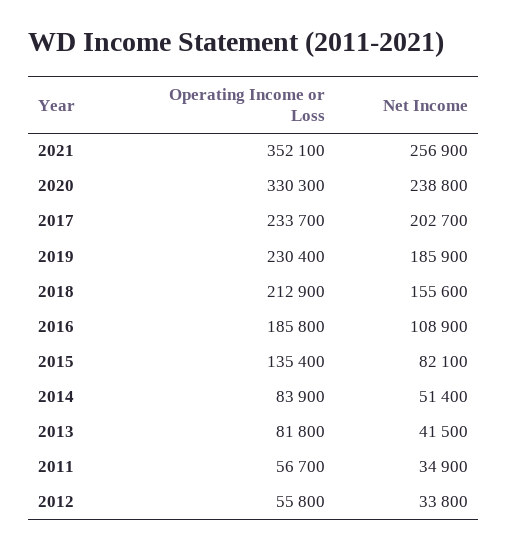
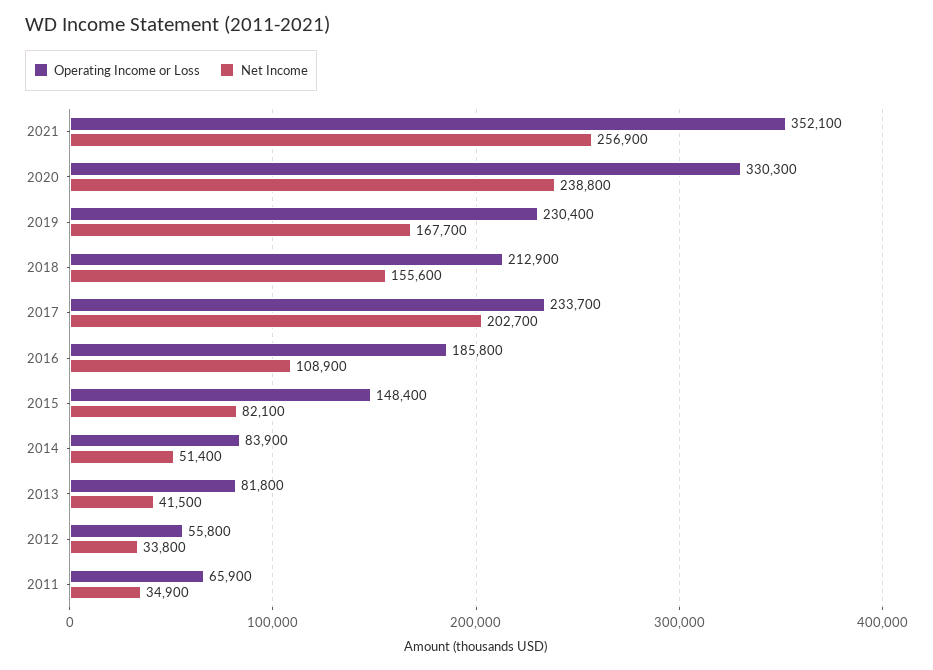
Net Income, 2019: 185900 -> 167700
Operating Income or Loss, 2015: 135400 -> 148400
Operating Income or Loss, 2011: 56700 -> 65900

